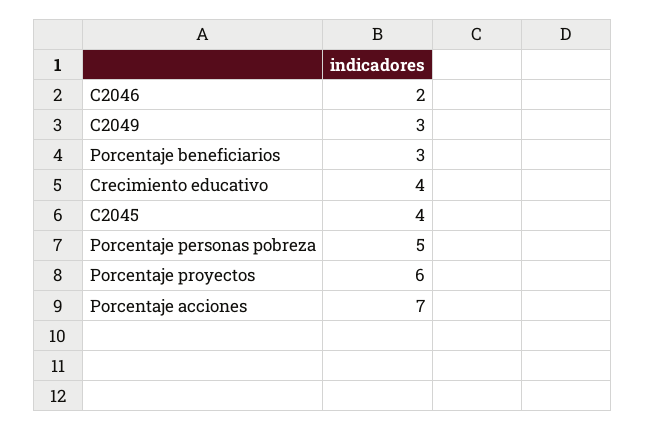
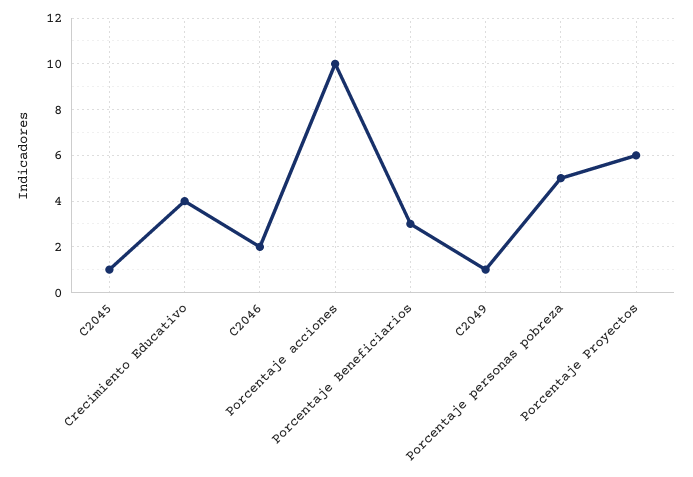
C2049: 3 -> 1
C2045: 4 -> 1
Porcentaje acciones: 7 -> 10

